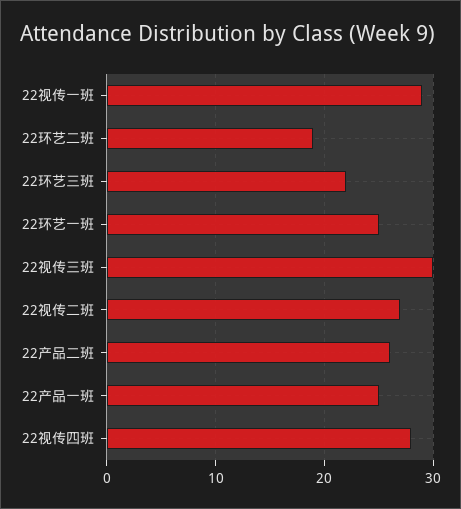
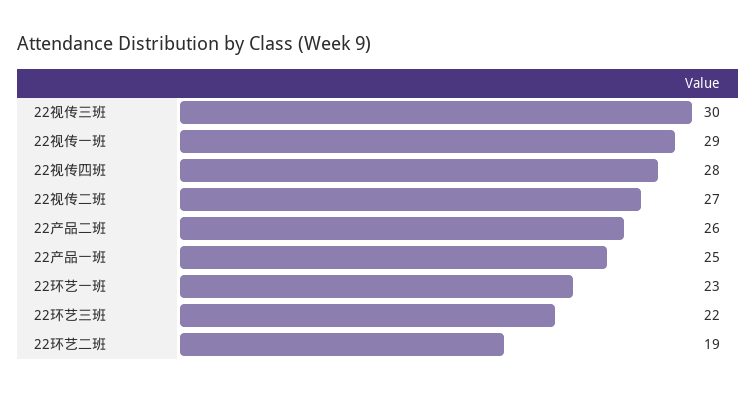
22环艺一班: 25 -> 23

